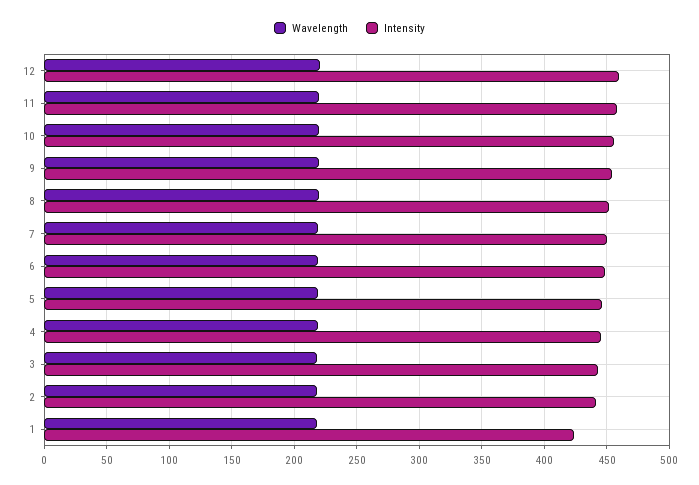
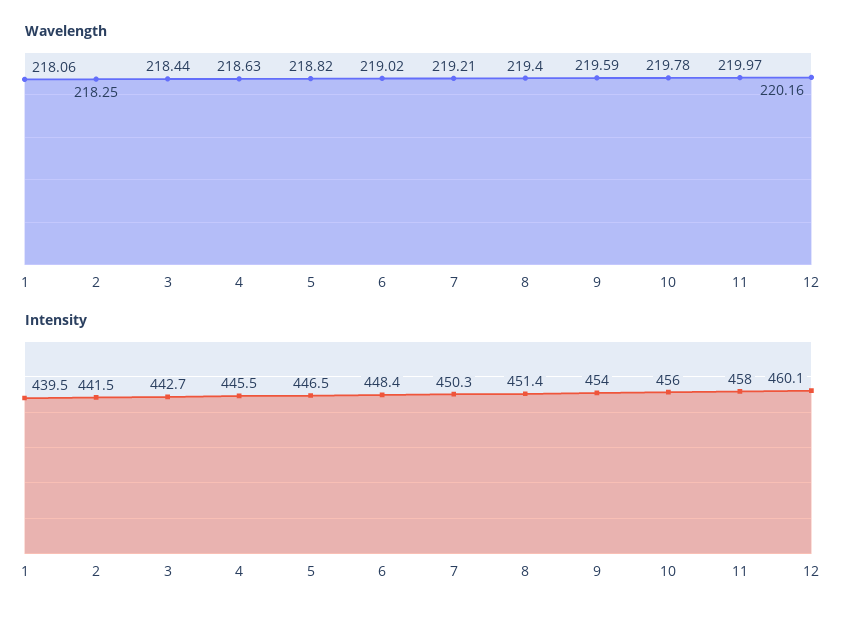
Intensity, 1: 425 -> 439.5

